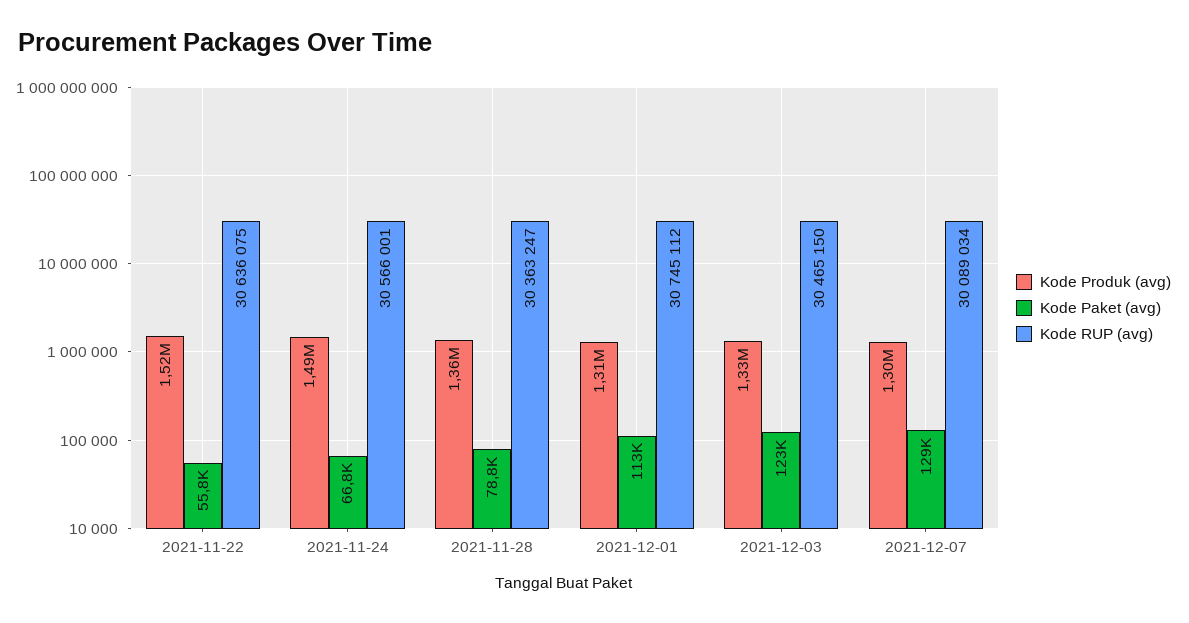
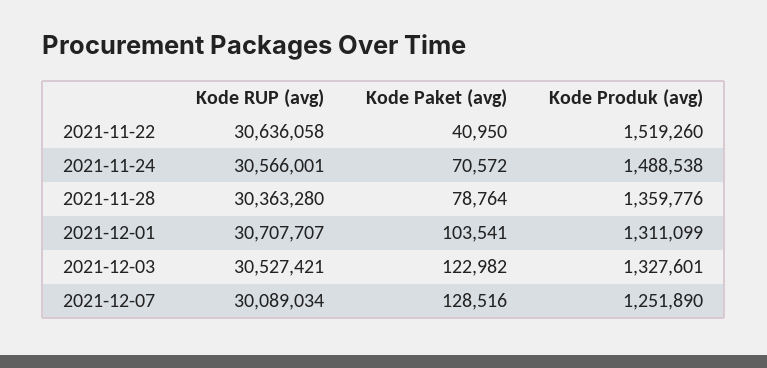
Kode Paket (avg), 2021-11-22: 55800 -> 40950
Kode RUP (avg), 2021-11-22: 30636075 -> 30636058
Kode Paket (avg), 2021-11-24: 66800 -> 70572
Kode RUP (avg), 2021-11-28: 30363247 -> 30363280
Kode Paket (avg), 2021-12-01: 113000 -> 103541
Kode RUP (avg), 2021-12-01: 30745112 -> 30707707
Kode RUP (avg), 2021-12-03: 30465150 -> 30527421
Kode Produk (avg), 2021-12-07: 1300000 -> 1251890

